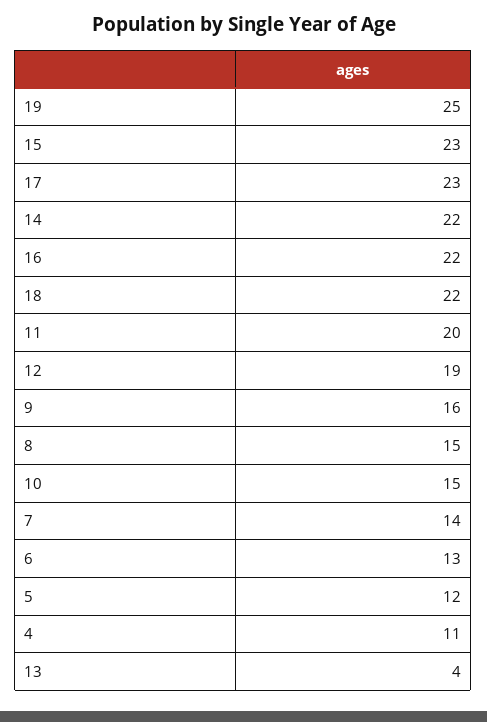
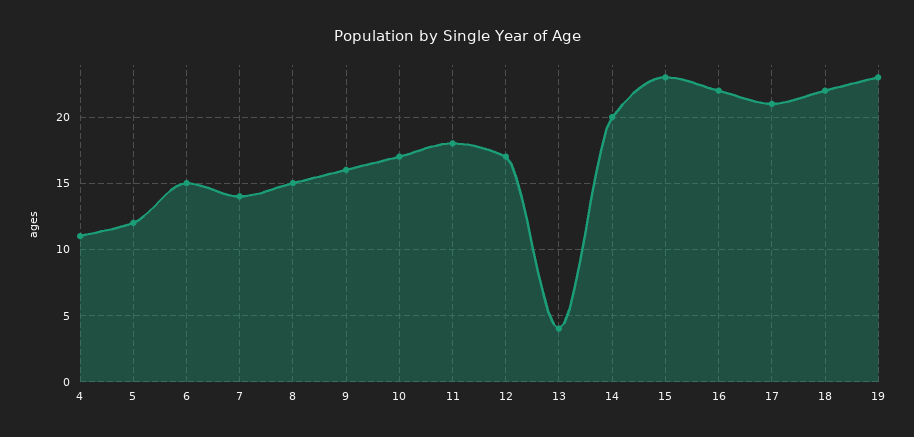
19: 25 -> 23
17: 23 -> 21
14: 22 -> 20
11: 20 -> 18
12: 19 -> 17
10: 15 -> 17
6: 13 -> 15

